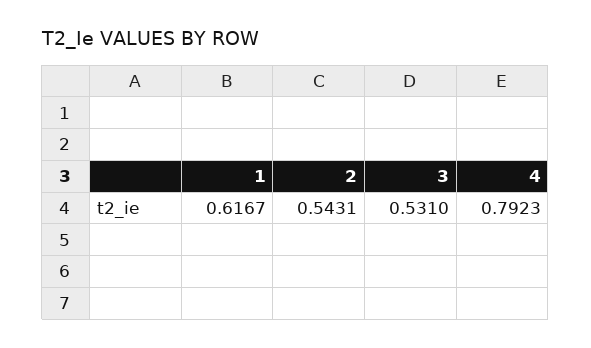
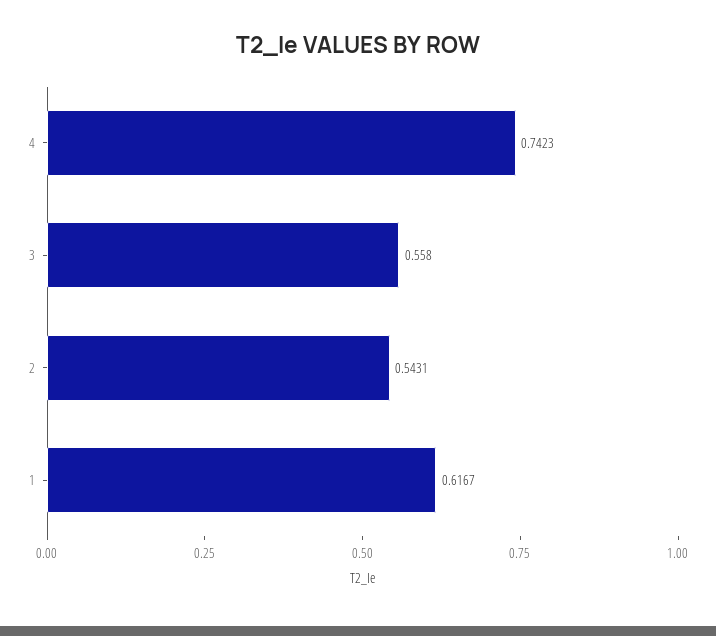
3: 0.531 -> 0.558
4: 0.7923 -> 0.7423

